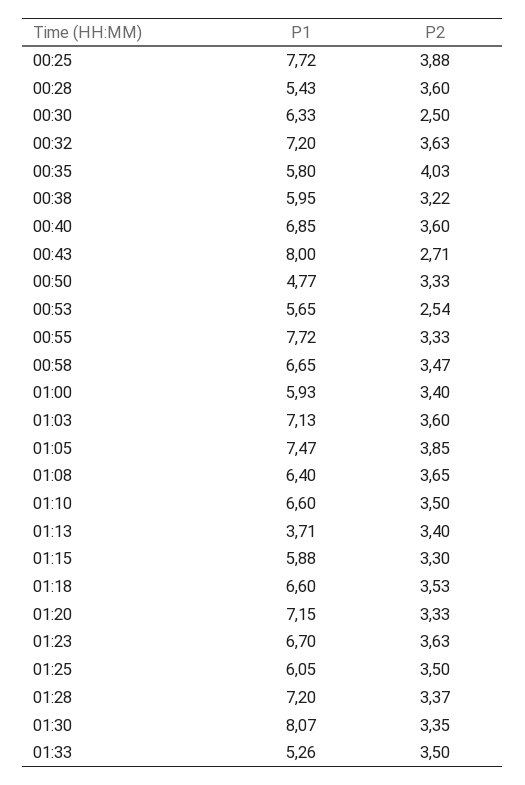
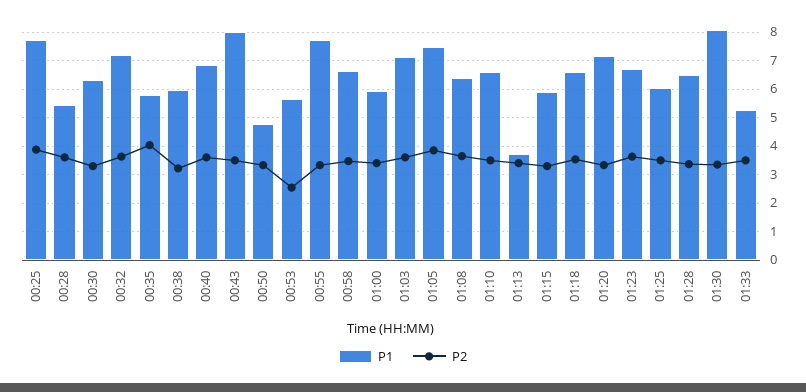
P2, 00:30: 2.5 -> 3.25
P2, 00:43: 2.71 -> 3.5
P1, 01:28: 7.2 -> 6.5

